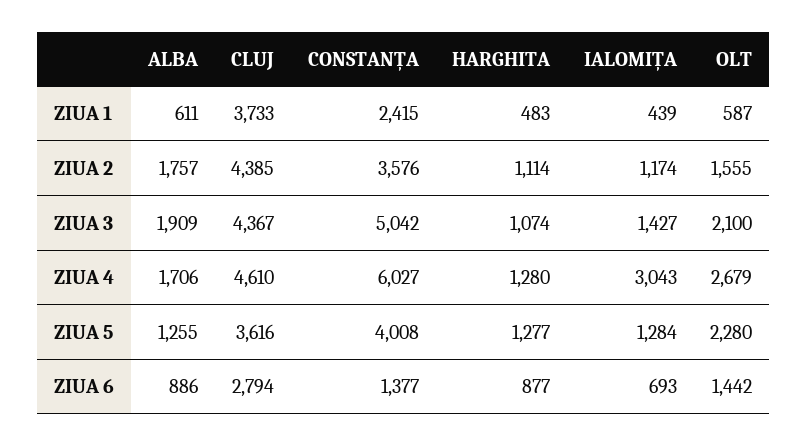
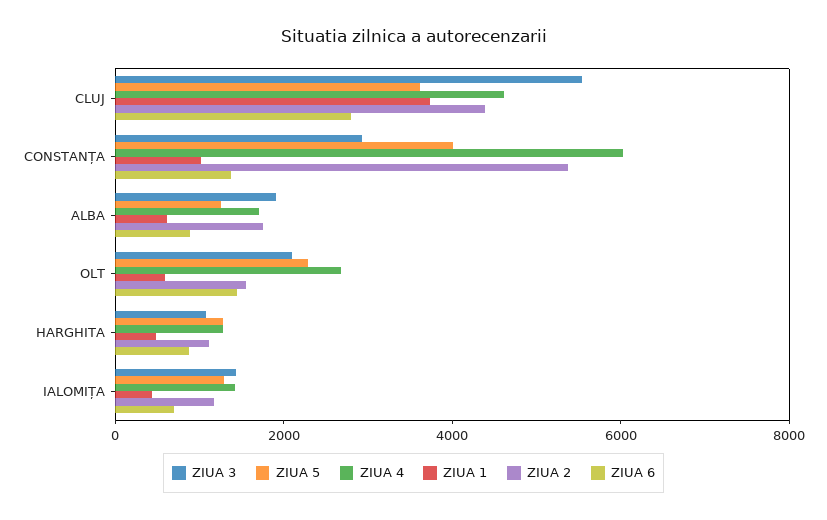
ZIUA 1, CONSTANȚA: 2415 -> 1000
ZIUA 2, CONSTANȚA: 3576 -> 5500
ZIUA 3, CLUJ: 4367 -> 5500
ZIUA 3, CONSTANȚA: 5042 -> 3000
ZIUA 4, IALOMIȚA: 3043 -> 1500

